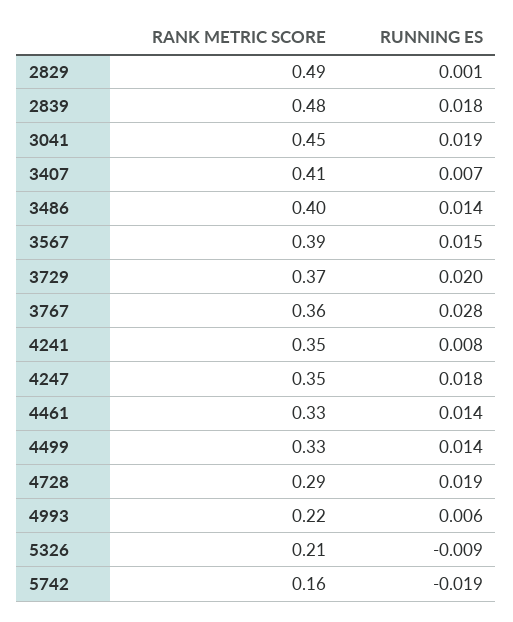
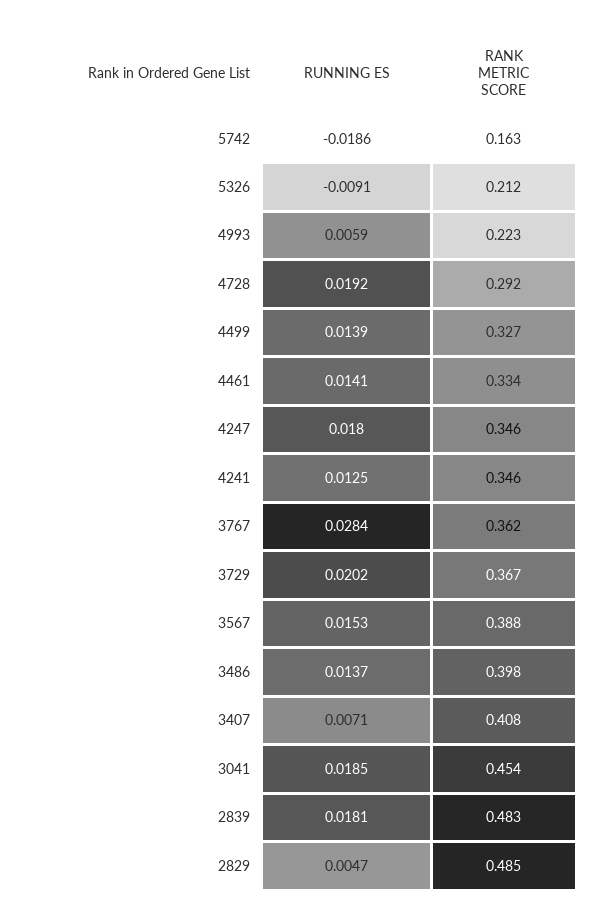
RUNNING ES, 2829: 0.001 -> 0.0047
RUNNING ES, 4241: 0.008 -> 0.0125

